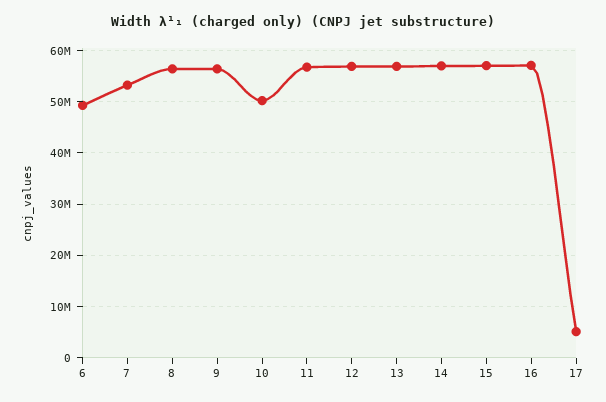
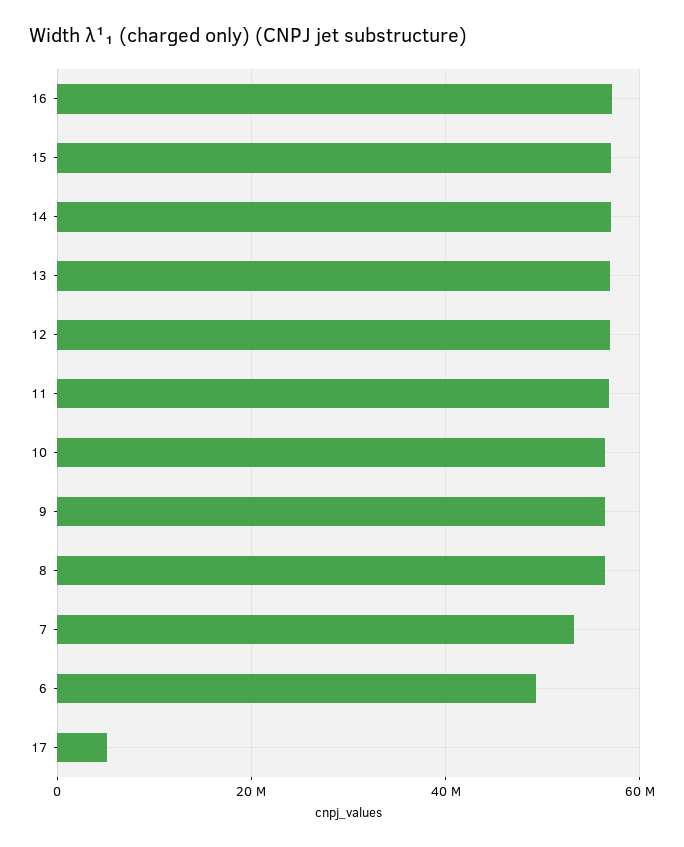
10: 50000000 -> 56000000

